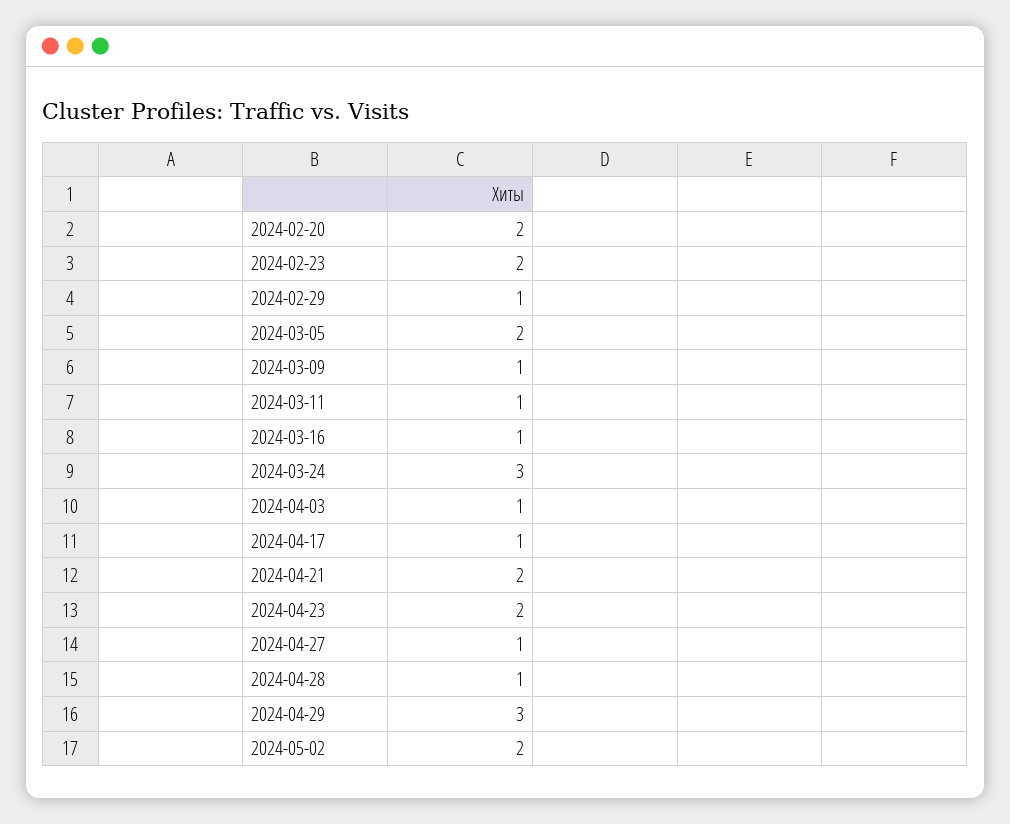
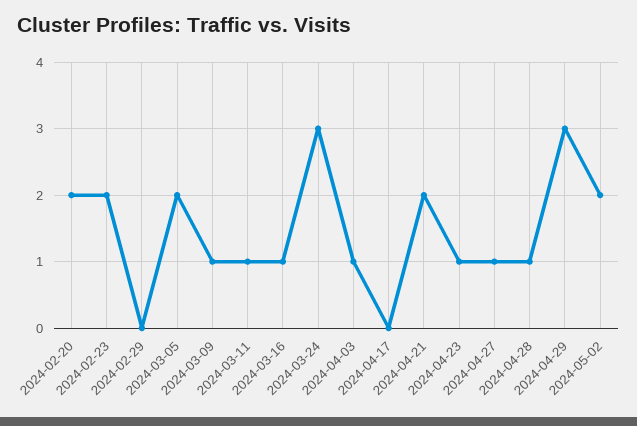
2024-02-29: 1 -> 0
2024-04-17: 1 -> 0
2024-04-23: 2 -> 1

